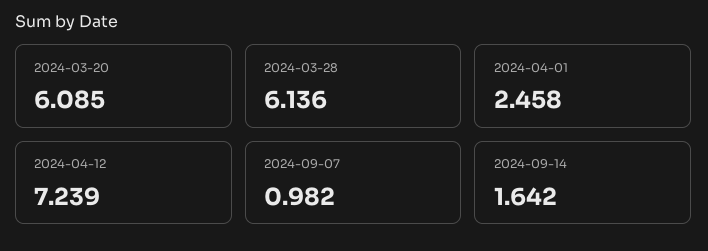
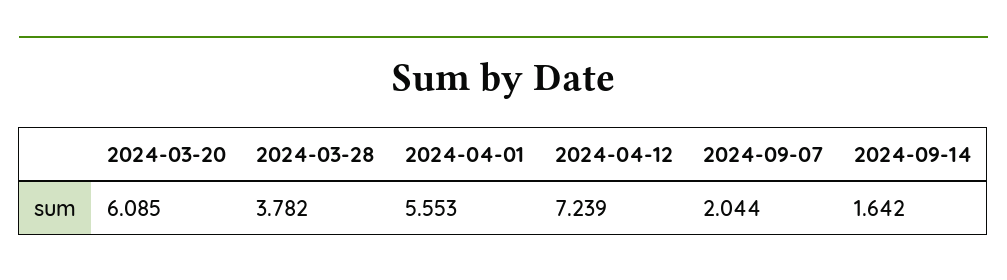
2024-03-28: 6.136 -> 3.782
2024-04-01: 2.458 -> 5.553
2024-09-07: 0.982 -> 2.044

